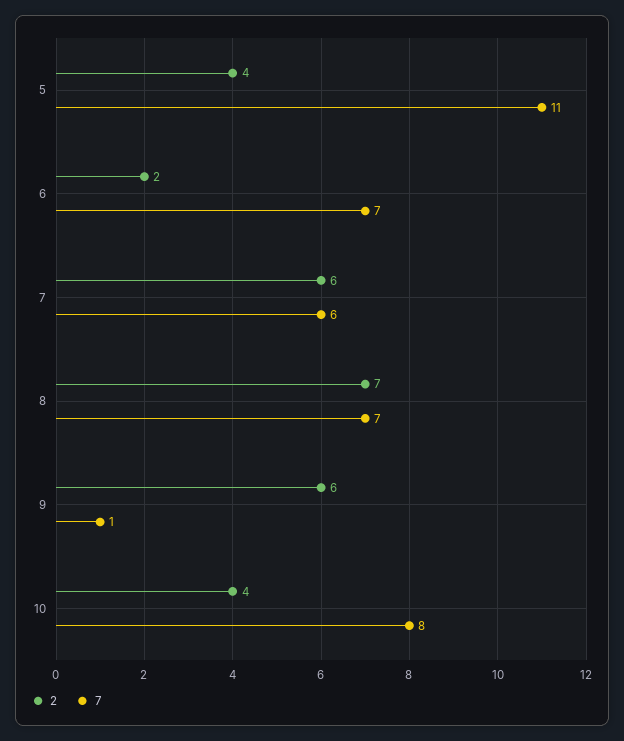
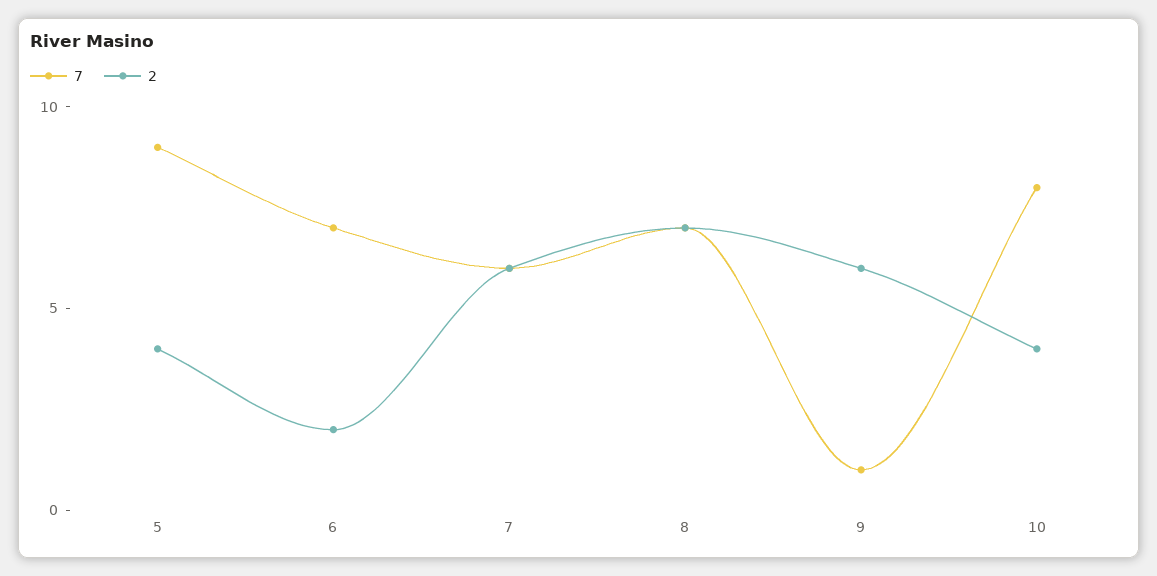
7, 5: 11 -> 9

